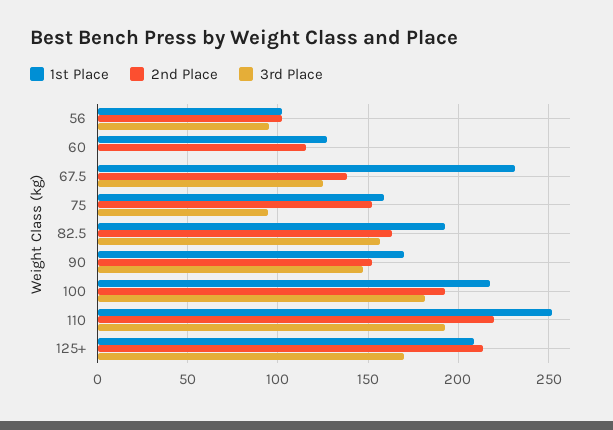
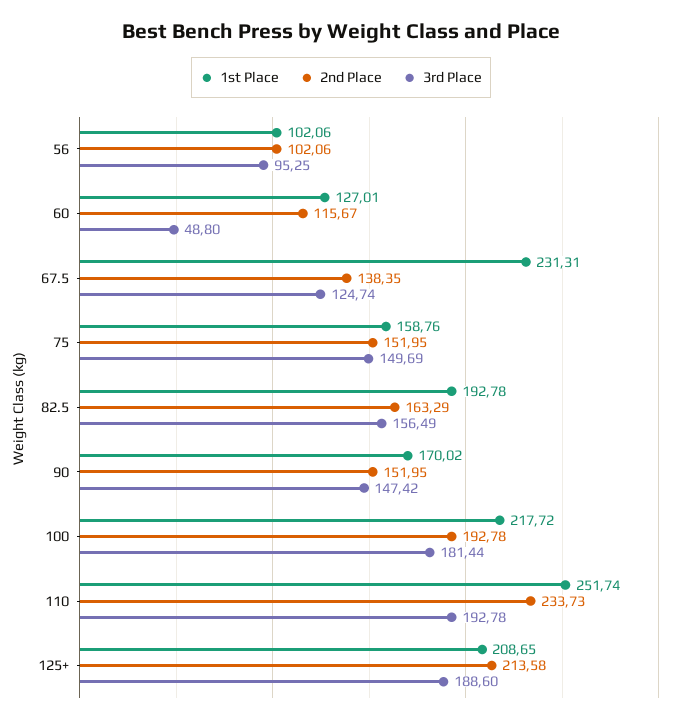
3rd Place, 60: 0 -> 48.8
3rd Place, 75: 95 -> 149.69
2nd Place, 110: 220 -> 233.73
3rd Place, 125+: 170 -> 188.6

